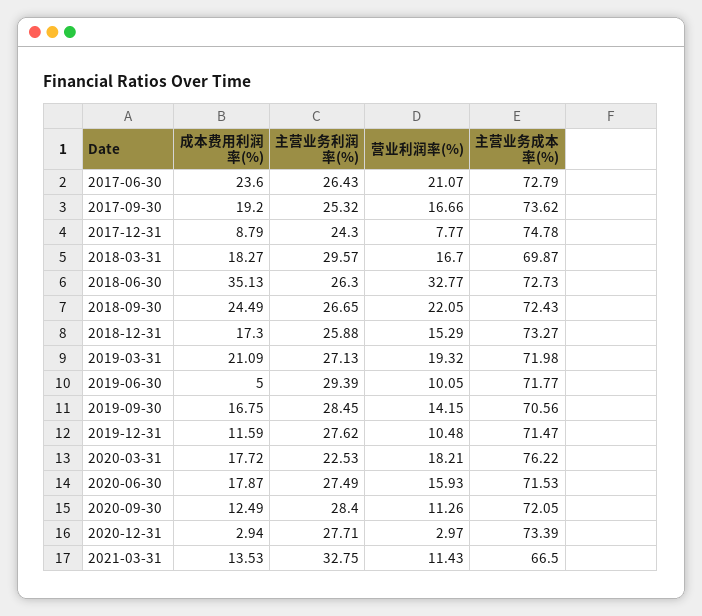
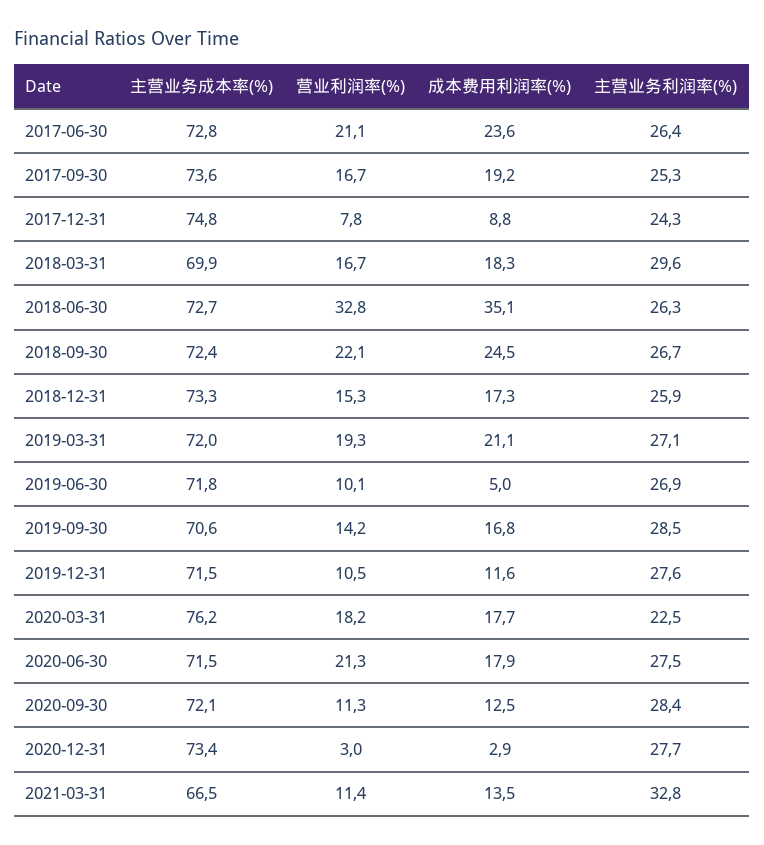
主营业务利润率(%), 2019-06-30: 29.39 -> 26.9
营业利润率(%), 2020-06-30: 15.93 -> 21.3

